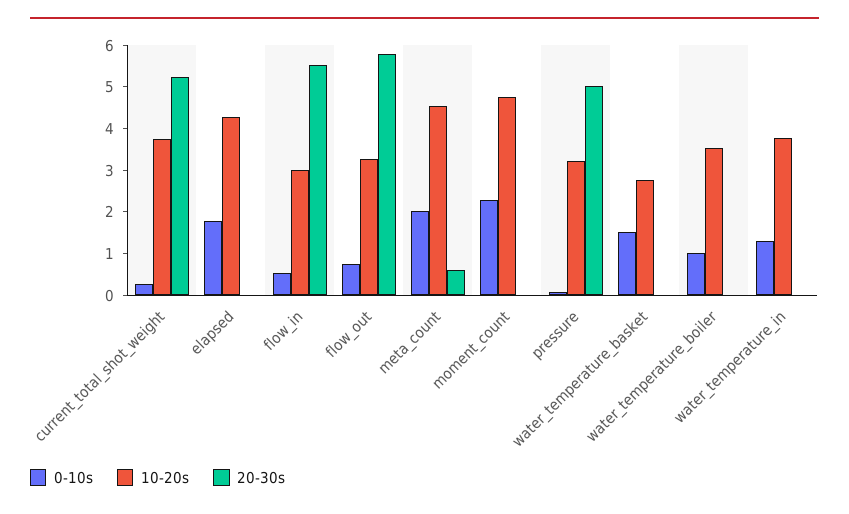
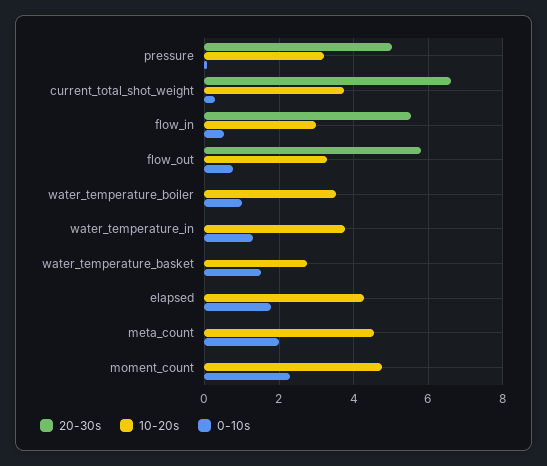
20-30s, current_total_shot_weight: 5.2 -> 6.6
20-30s, meta_count: 0.6 -> 0

